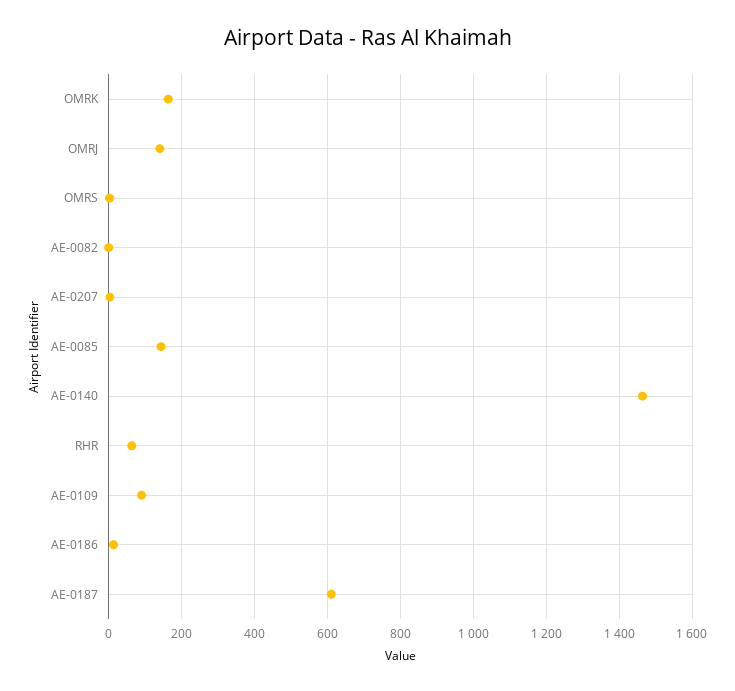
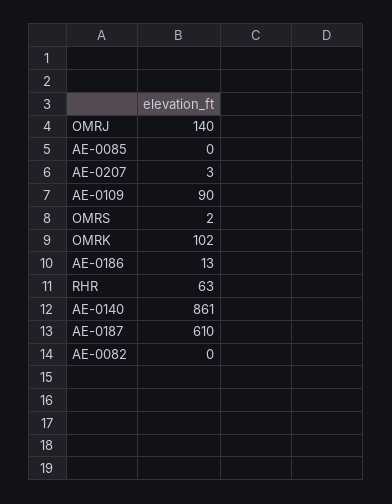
OMRK: 160 -> 102
AE-0085: 140 -> 0
AE-0140: 1460 -> 861

